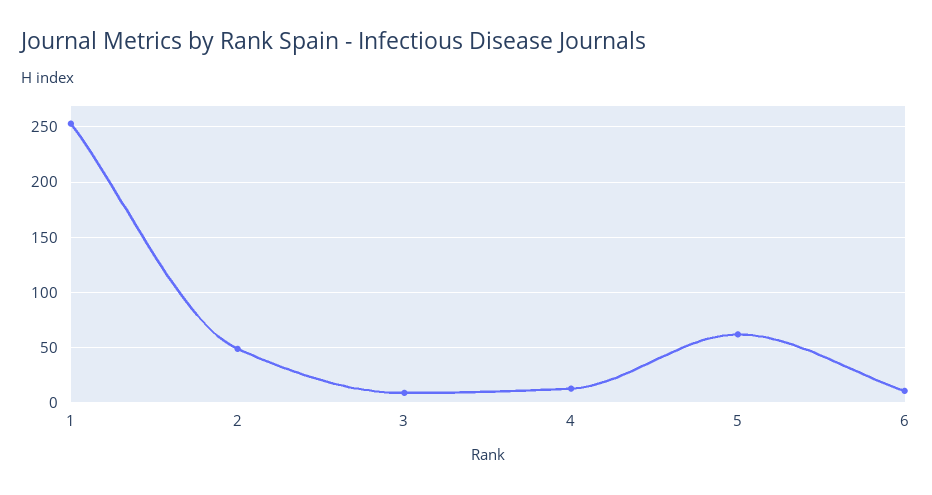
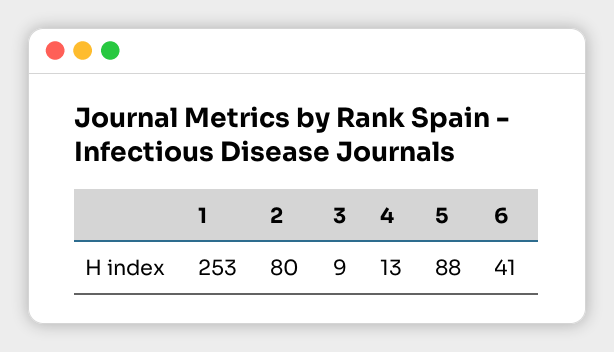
2: 50 -> 80
5: 60 -> 88
6: 10 -> 41

